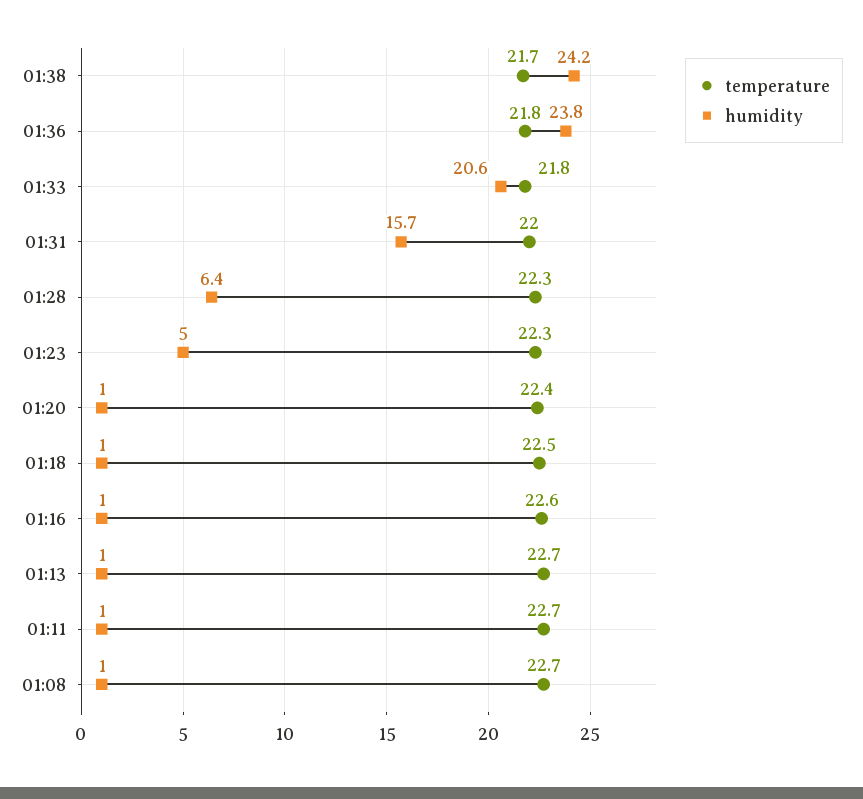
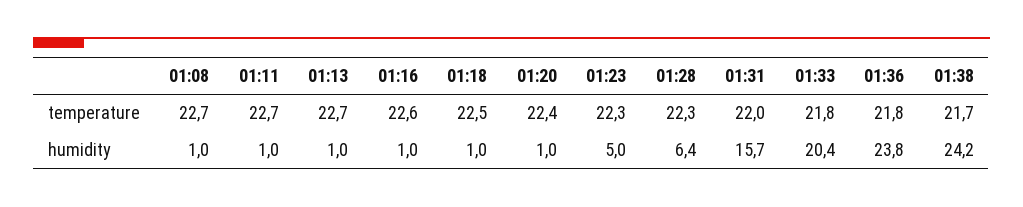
humidity, 01:33: 20.6 -> 20.4

